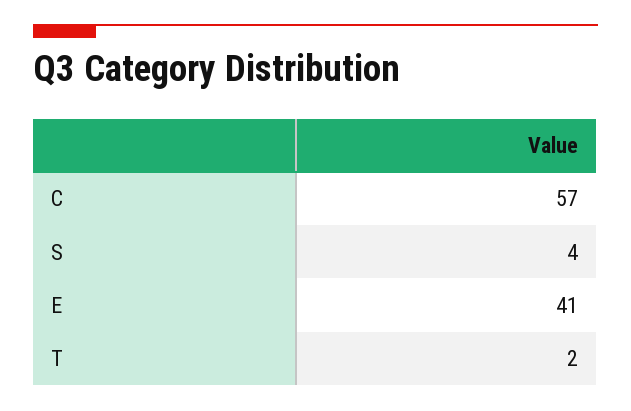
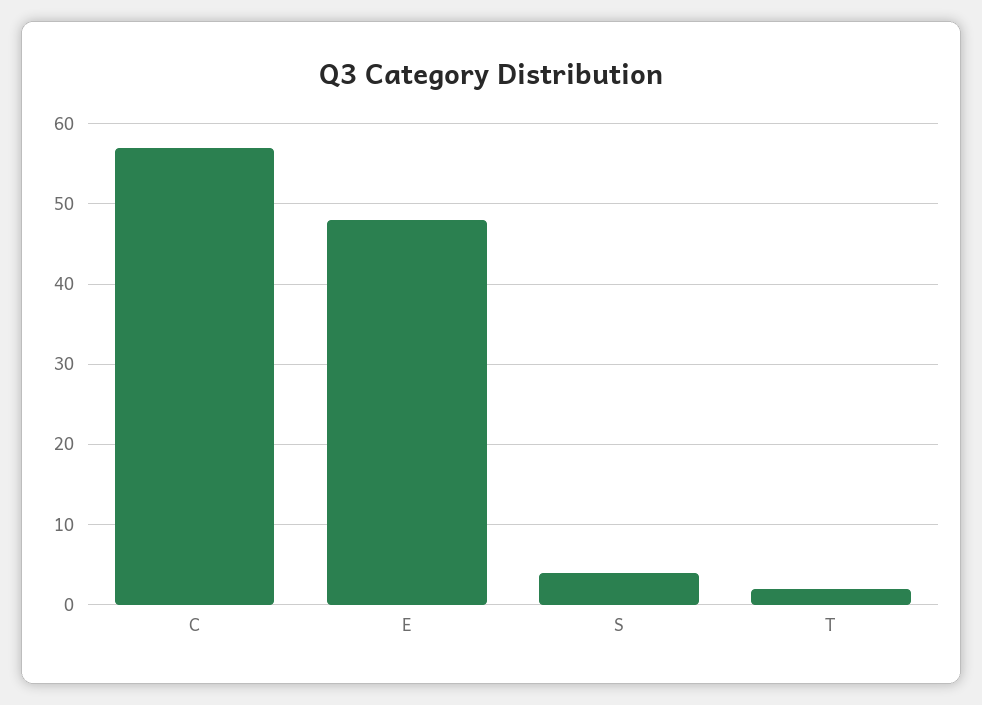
E: 41 -> 48

